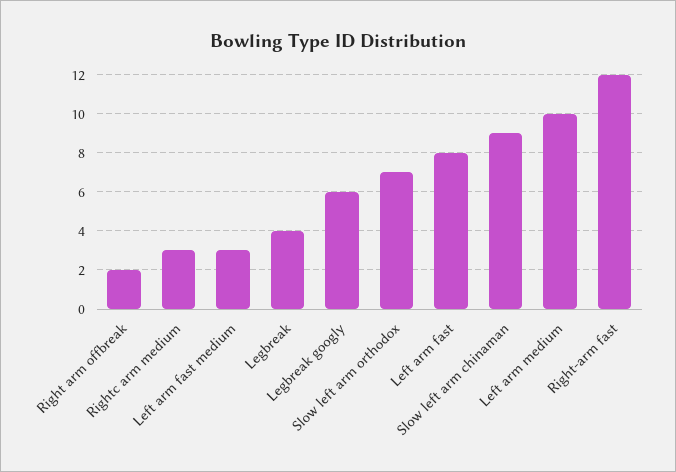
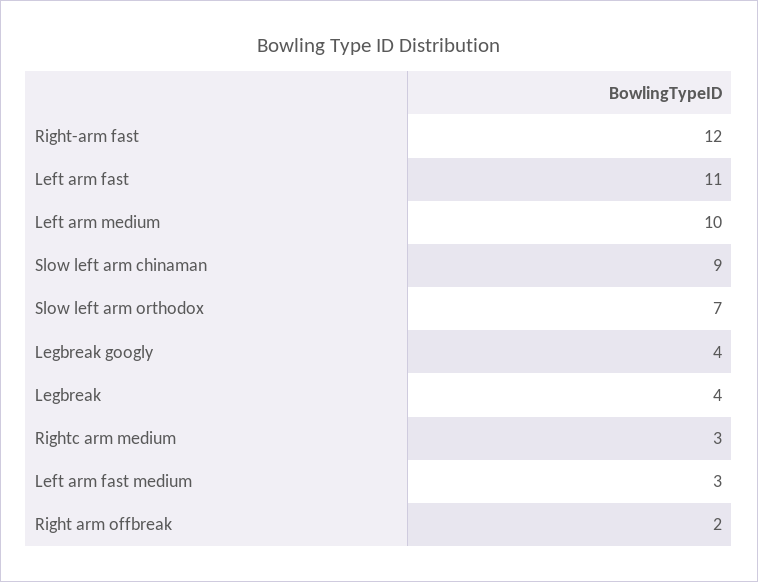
Legbreak googly: 6 -> 4
Left arm fast: 8 -> 11

